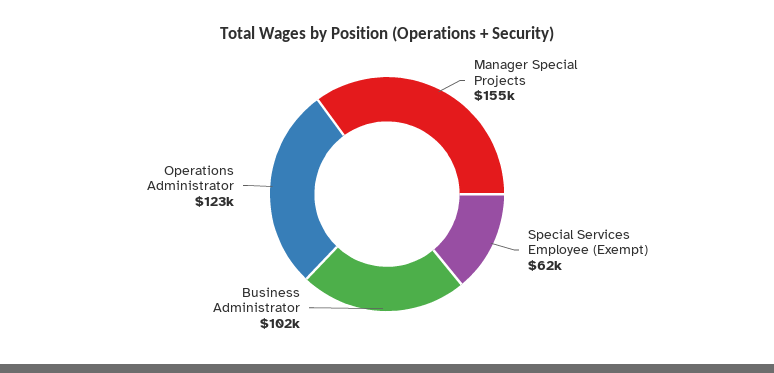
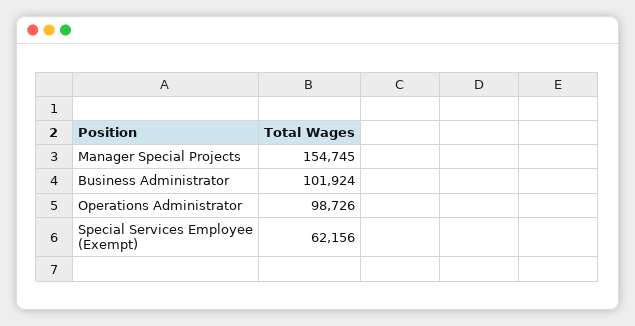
Operations Administrator: 123000 -> 98726

